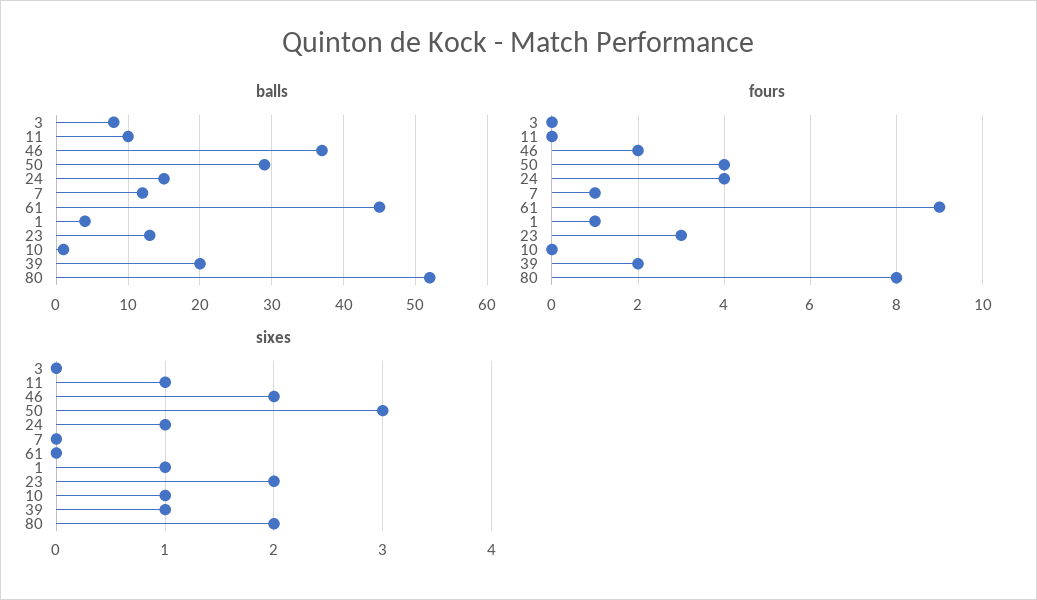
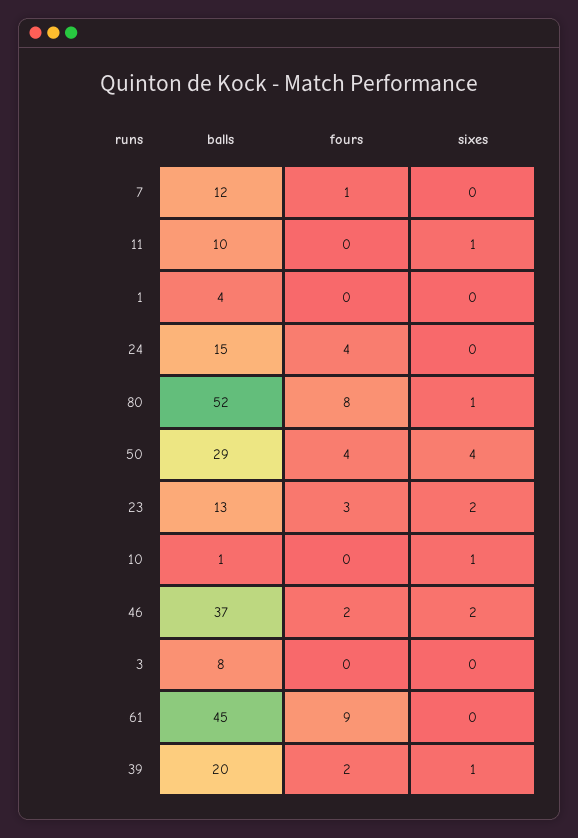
fours, 1: 1 -> 0
sixes, 50: 3 -> 4
sixes, 24: 1 -> 0
sixes, 1: 1 -> 0
sixes, 80: 2 -> 1

